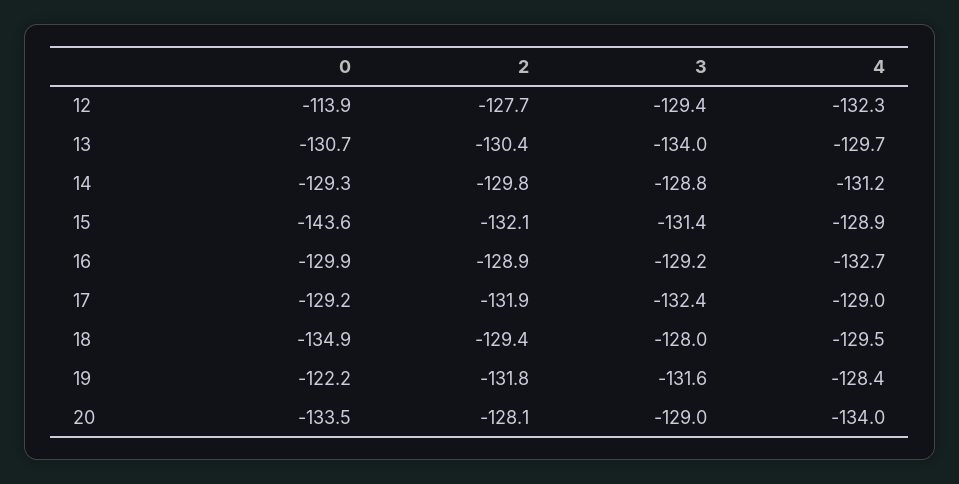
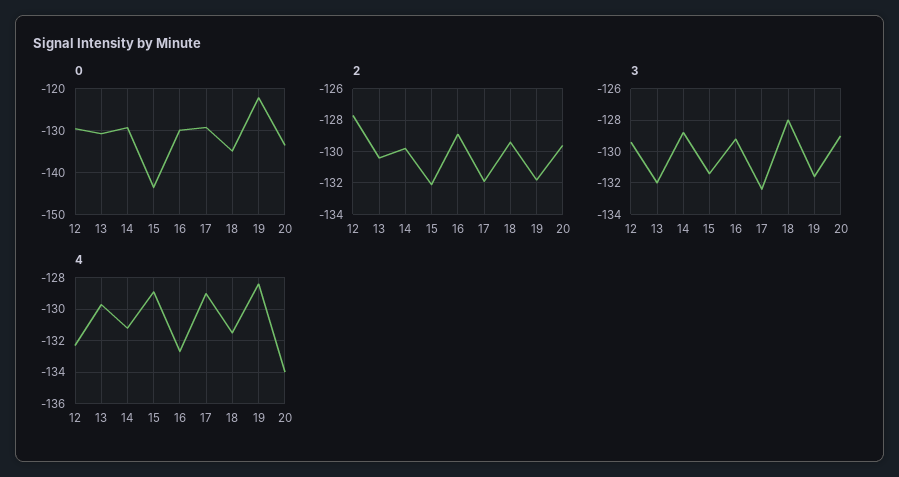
0, 12: -113.9 -> -130
3, 13: -134 -> -132
4, 18: -129.5 -> -131.5
2, 20: -128.1 -> -129.5

